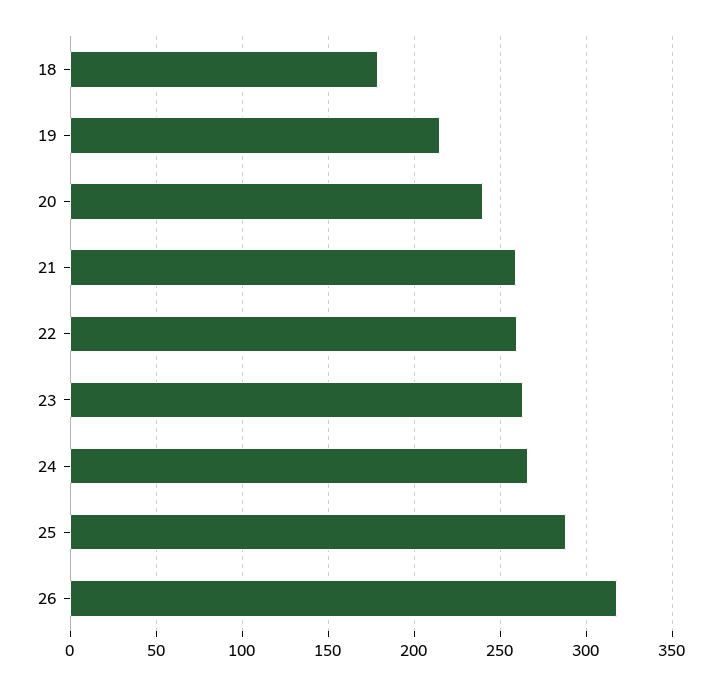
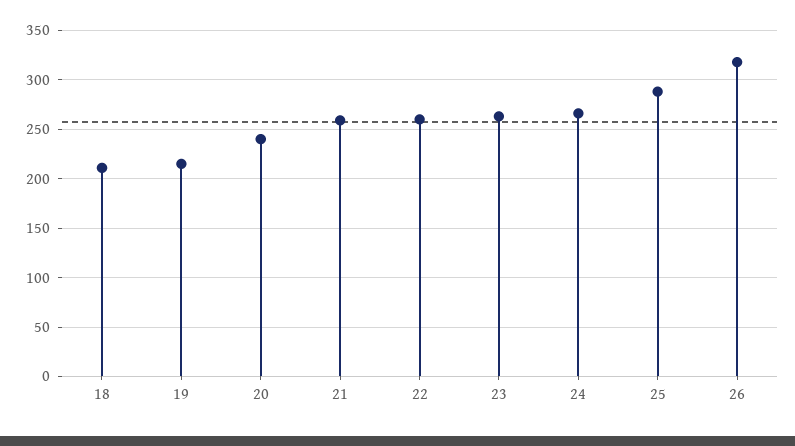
18: 180 -> 210

